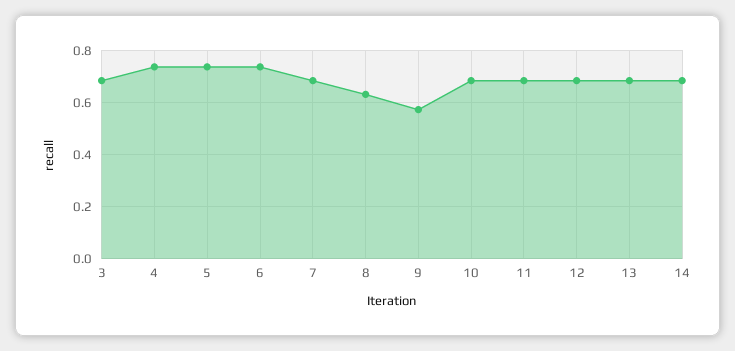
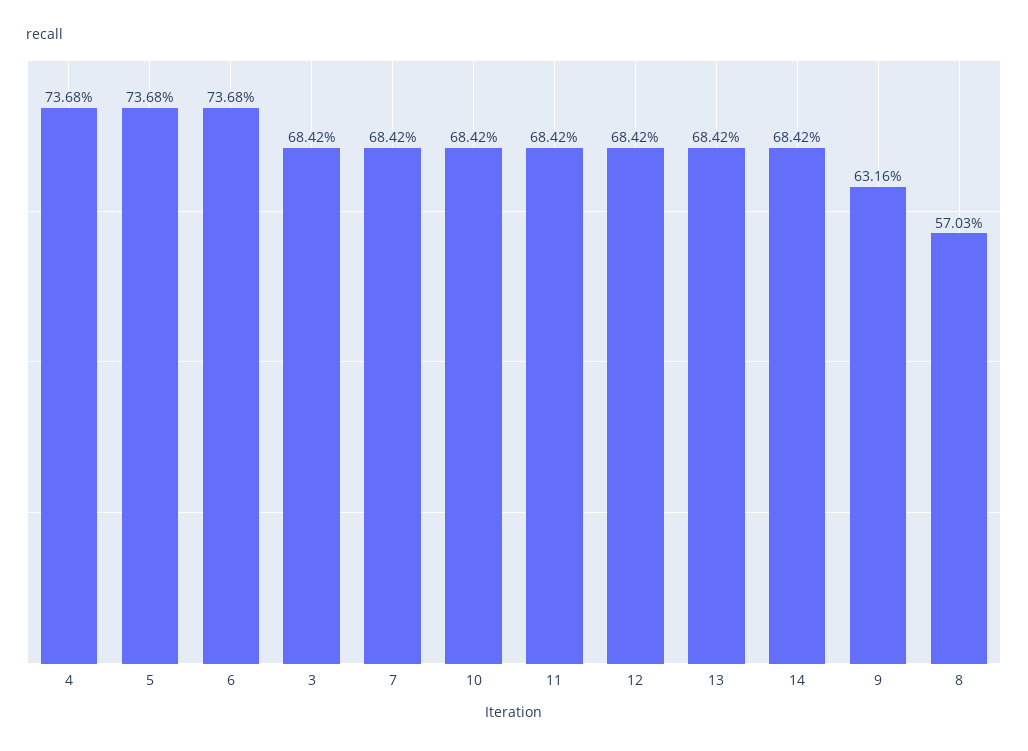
8: 0.625 -> 0.5703
9: 0.575 -> 0.6316

